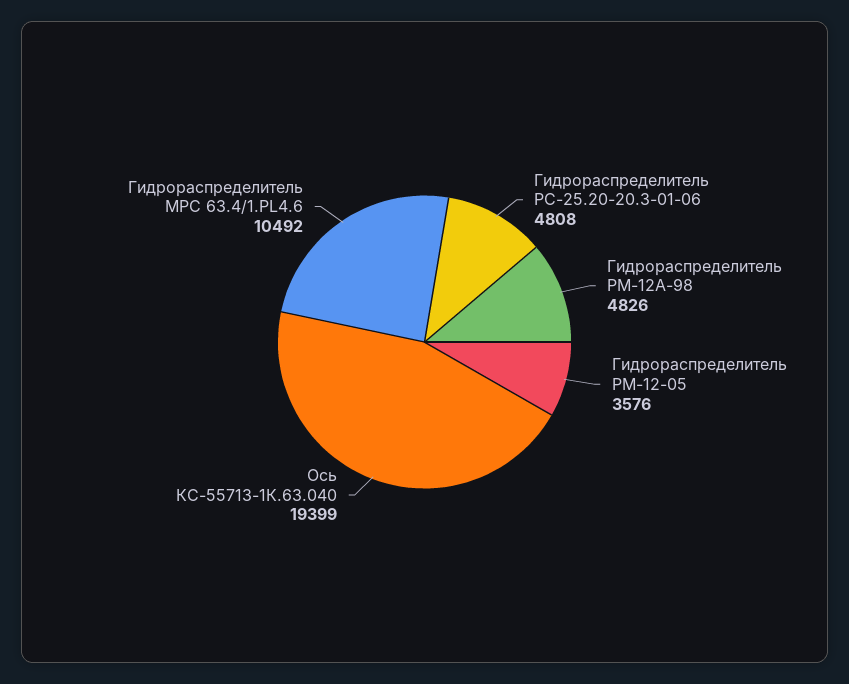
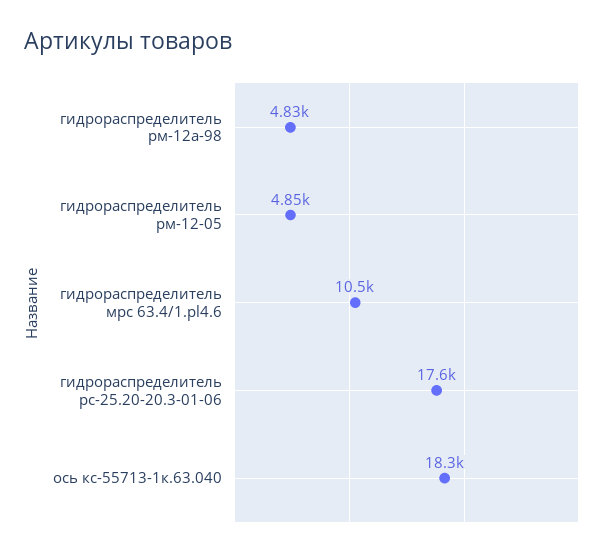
Гидрораспределитель РС-25.20-20.3-01-06: 4808 -> 17600
Гидрораспределитель РМ-12-05: 3576 -> 4850
Ось КС-55713-1К.63.040: 19399 -> 18300

